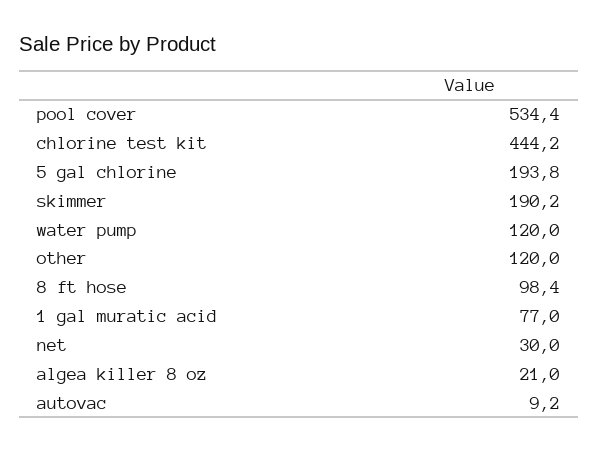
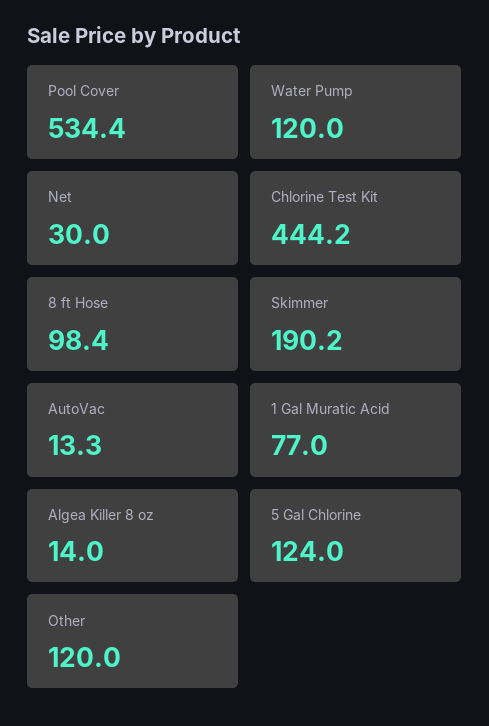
5 gal chlorine: 193.8 -> 124
algea killer 8 oz: 21 -> 14
autovac: 9.2 -> 13.3

